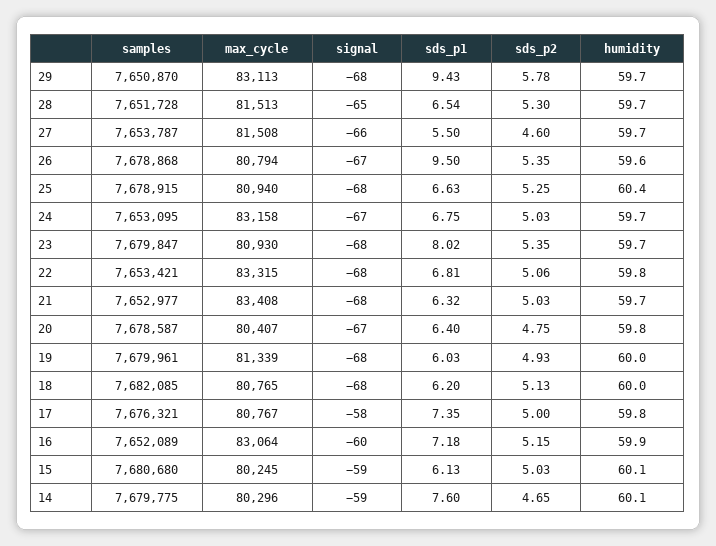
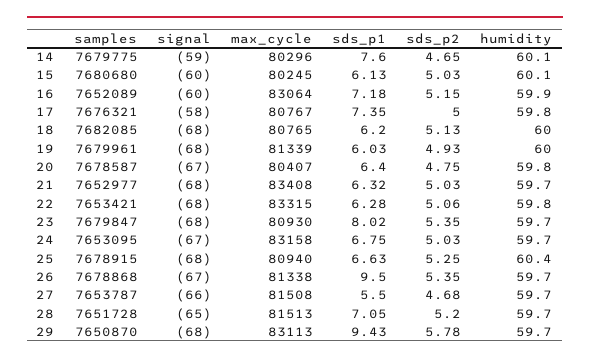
sds_p1, 28: 6.54 -> 7.05
sds_p2, 28: 5.3 -> 5.2
sds_p2, 27: 4.6 -> 4.68
max_cycle, 26: 80794 -> 81338
humidity, 26: 59.6 -> 59.7
sds_p1, 22: 6.81 -> 6.28
signal, 15: -59 -> -60

